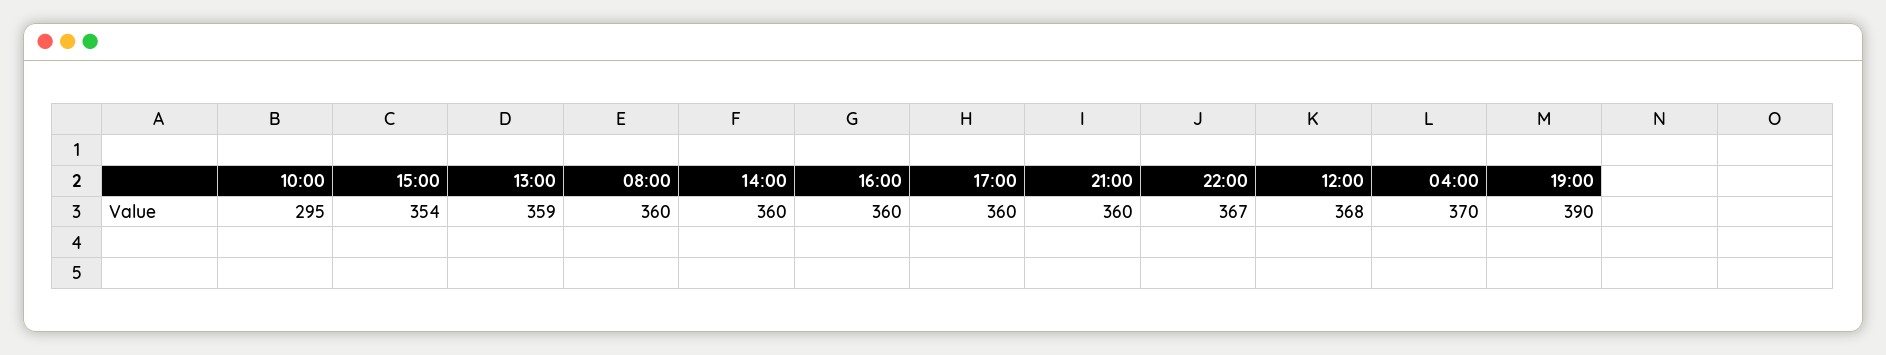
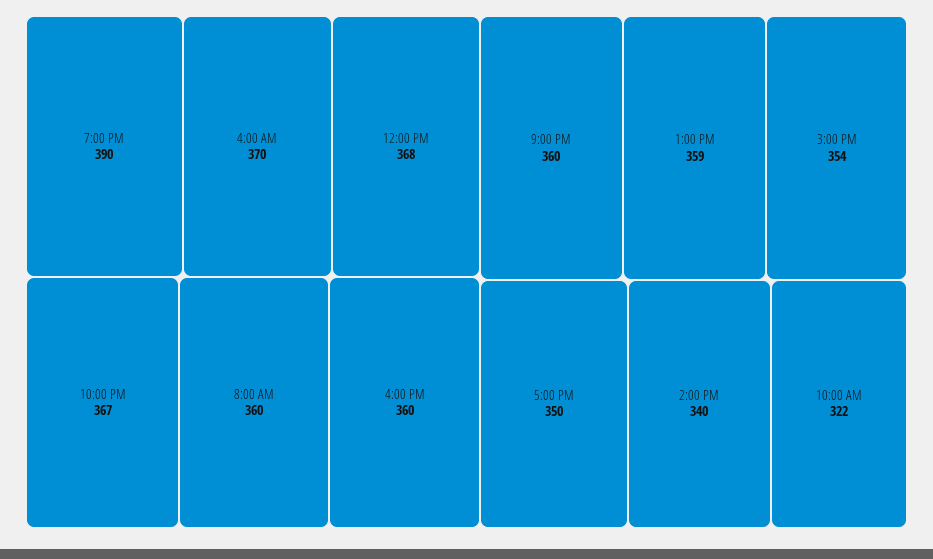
10:00: 295 -> 322
14:00: 360 -> 340
17:00: 360 -> 350

